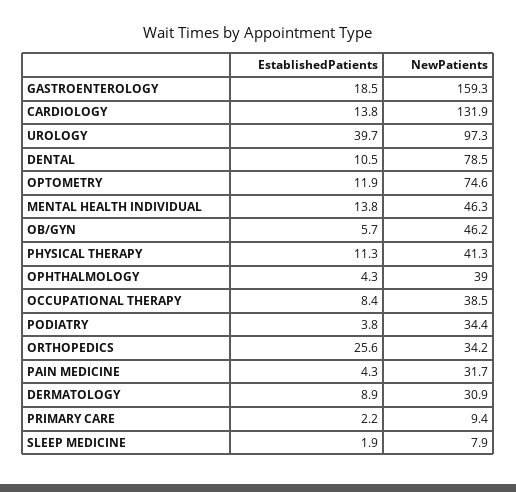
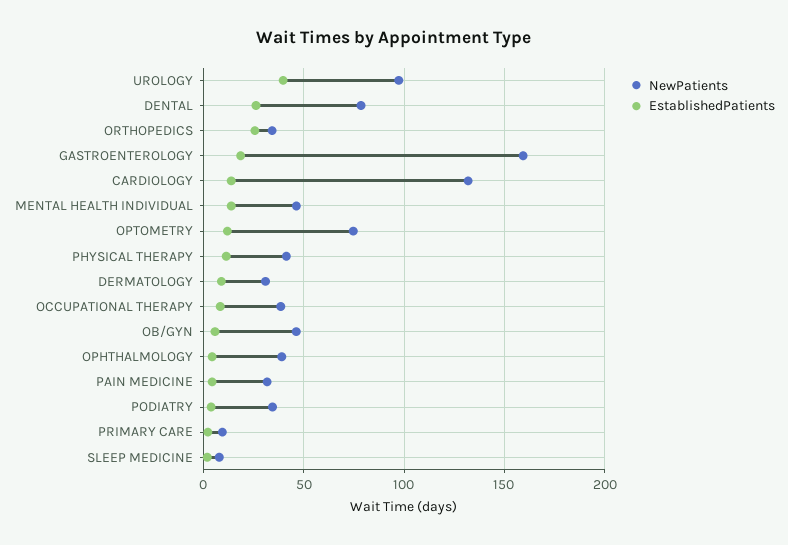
EstablishedPatients, DENTAL: 10.5 -> 25

